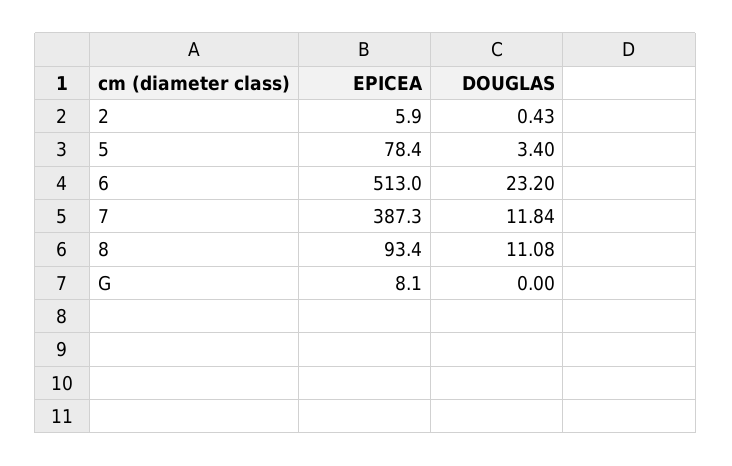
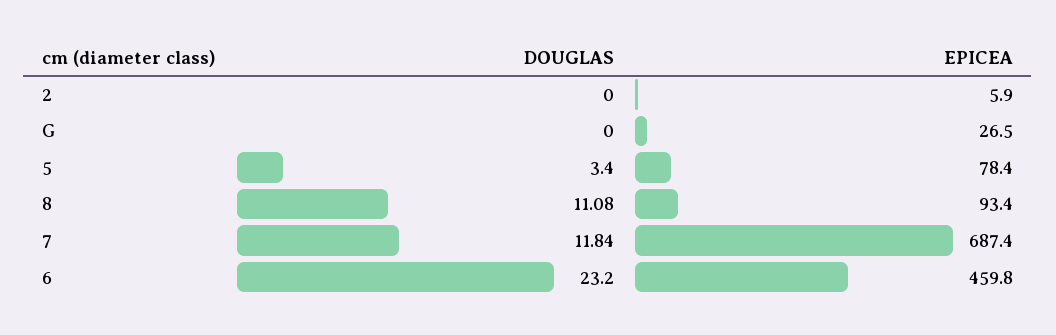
DOUGLAS, 2: 0.43 -> 0
EPICEA, 6: 513 -> 459.8
EPICEA, 7: 387.3 -> 687.4
EPICEA, G: 8.1 -> 26.5

